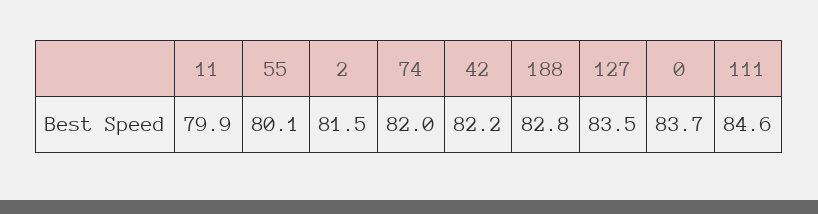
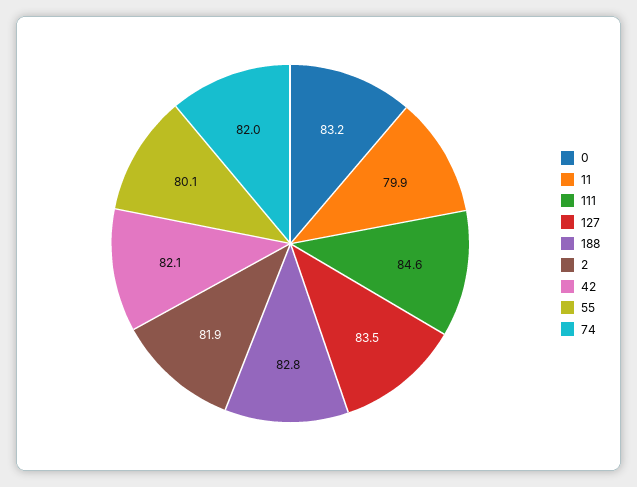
2: 81.5 -> 81.9
42: 82.2 -> 82.1
0: 83.7 -> 83.2

